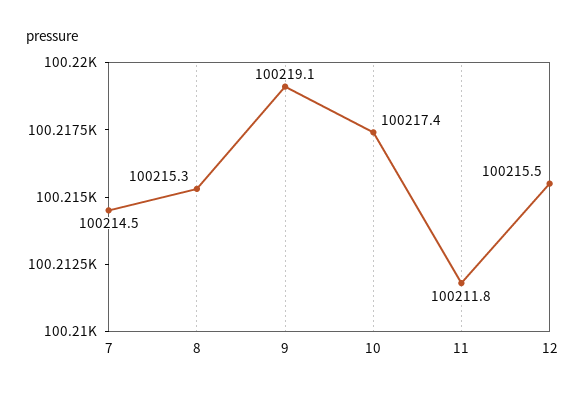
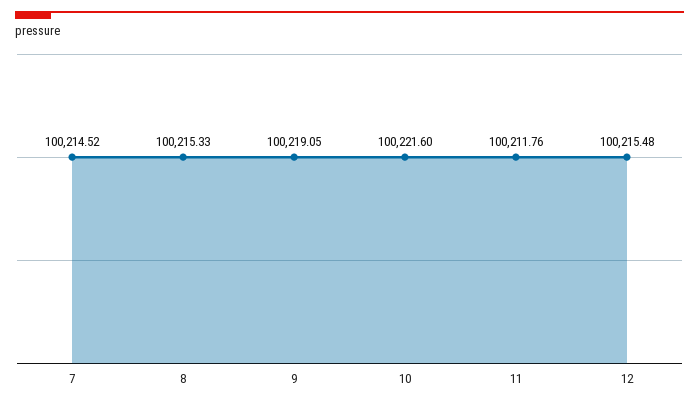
10: 100217.4 -> 100221.6

